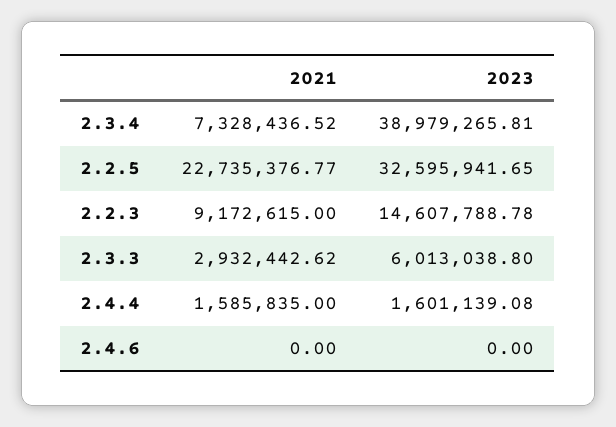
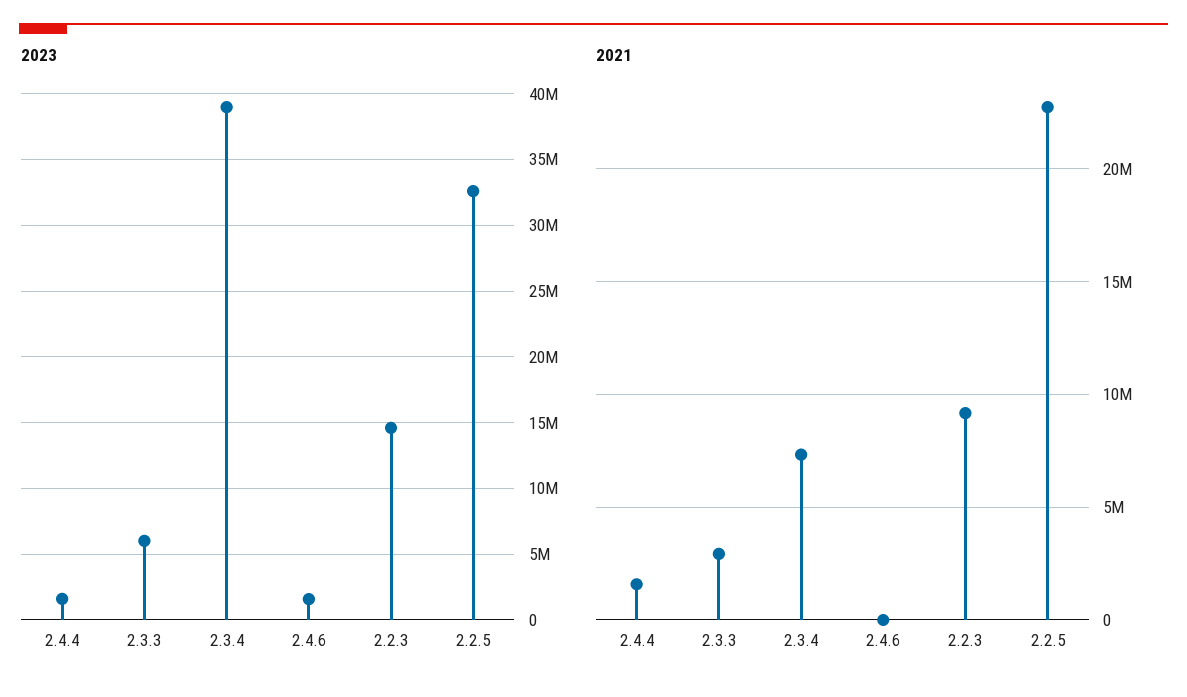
2023, 2.4.6: 0 -> 1500000

